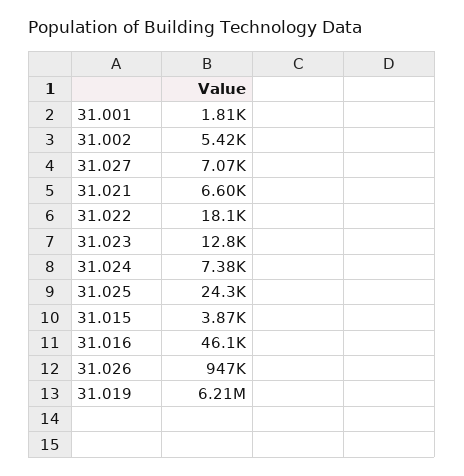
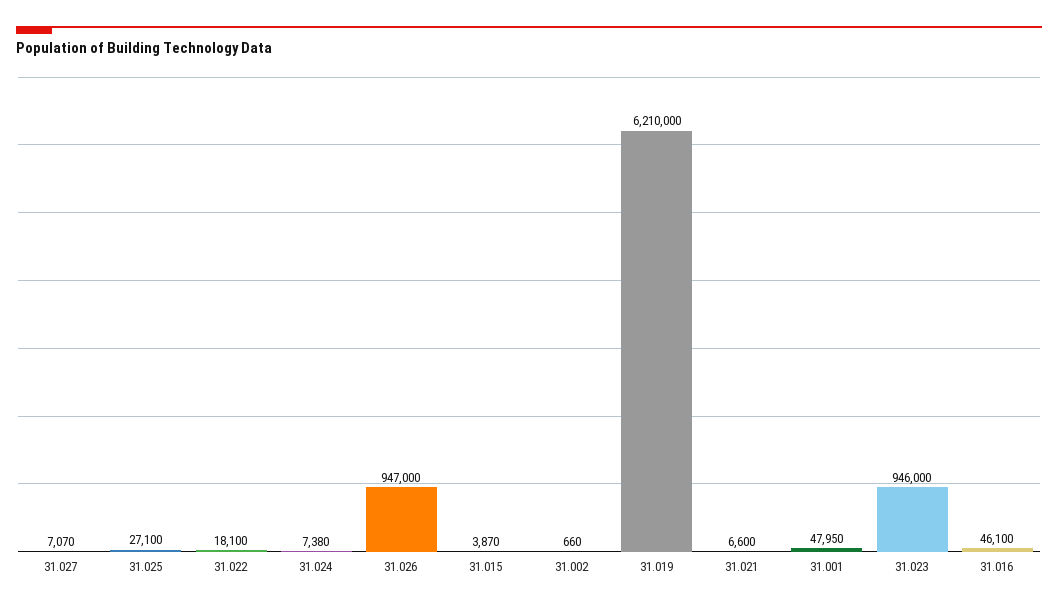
31.001: 1810 -> 47950
31.002: 5420 -> 660
31.023: 12800 -> 946000
31.025: 24300 -> 27100

